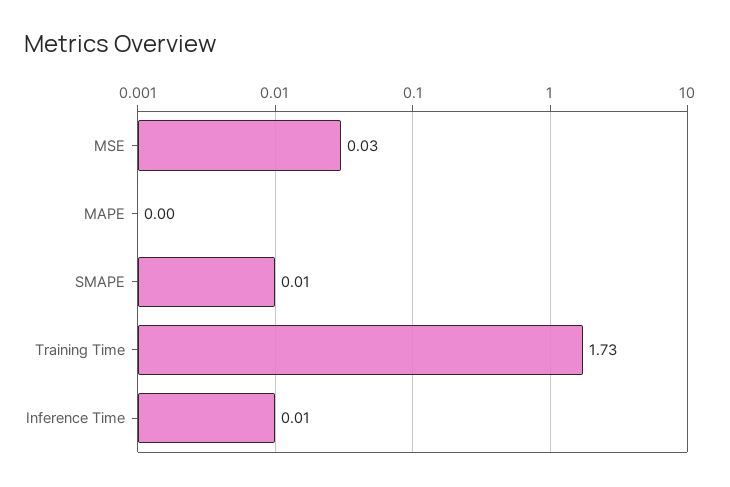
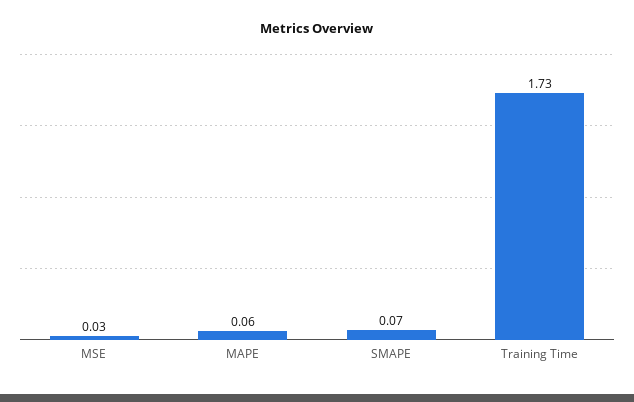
MAPE: 0 -> 0.06
SMAPE: 0.01 -> 0.07
Inference Time: 0.01 -> none

